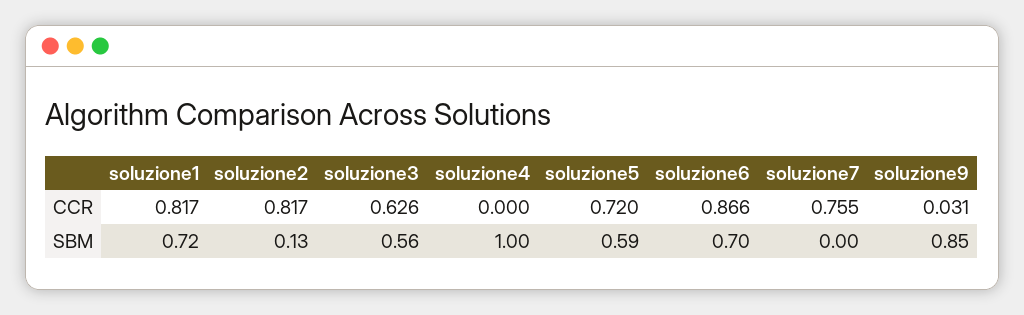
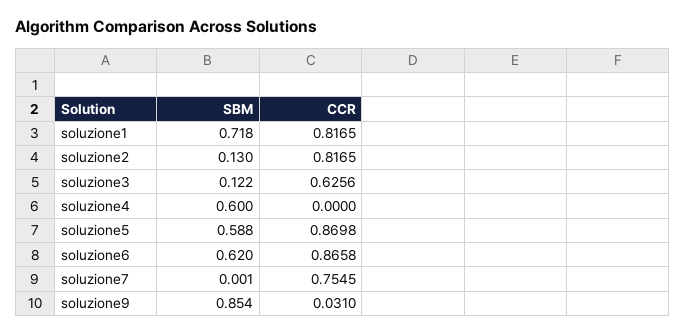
soluzione5, CCR: 0.72 -> 0.8698
soluzione3, SBM: 0.56 -> 0.122
soluzione4, SBM: 1 -> 0.6
soluzione6, SBM: 0.7 -> 0.62

